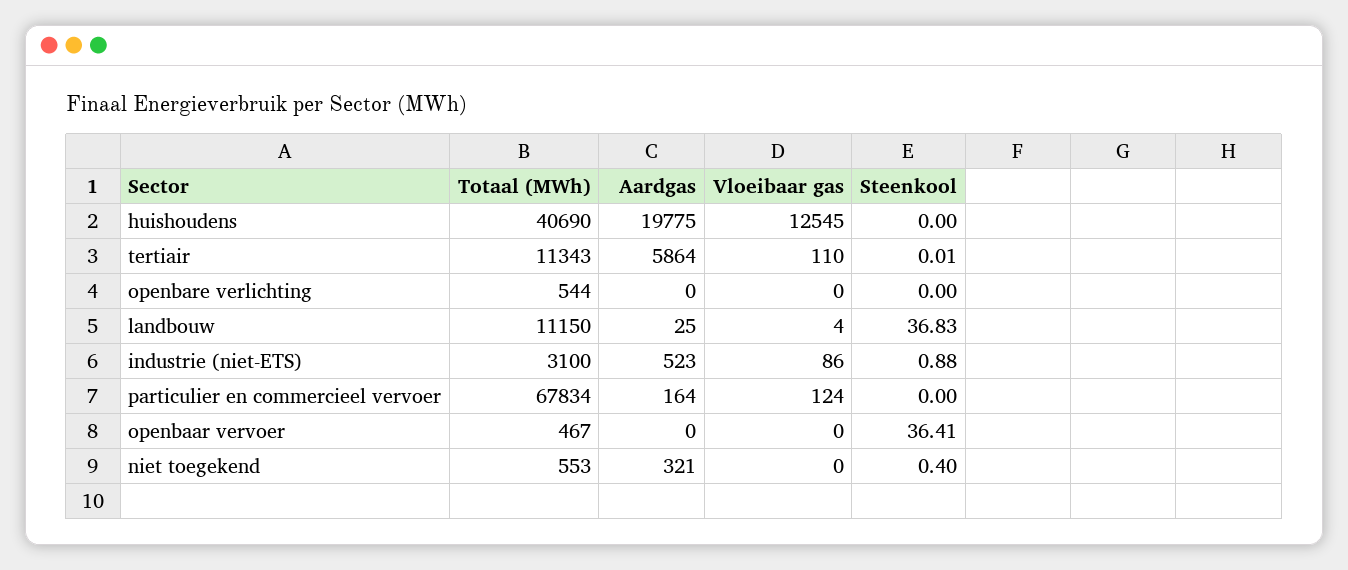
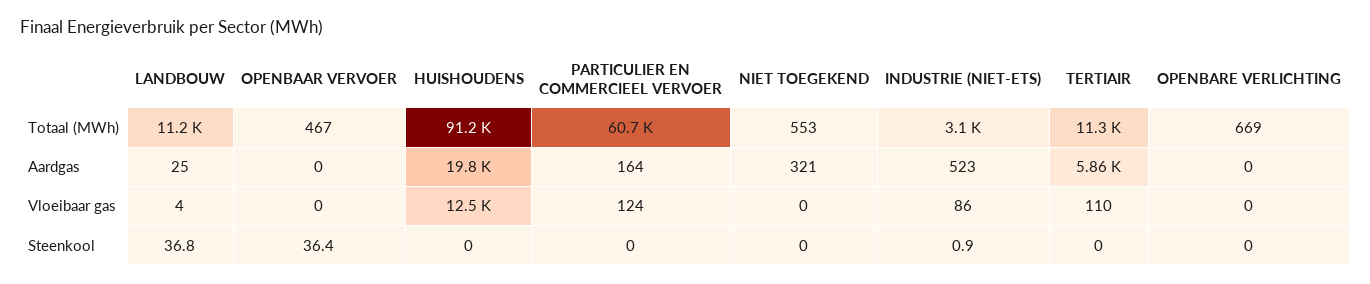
Totaal (MWh), huishoudens: 40690 -> 91200
Totaal (MWh), openbare verlichting: 544 -> 669
Totaal (MWh), particulier en commercieel vervoer: 67834 -> 60700
Steenkool, niet toegekend: 0.4 -> 0

